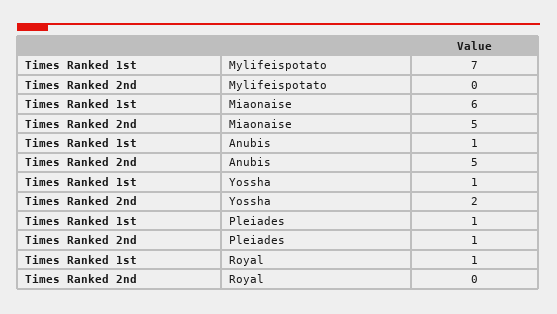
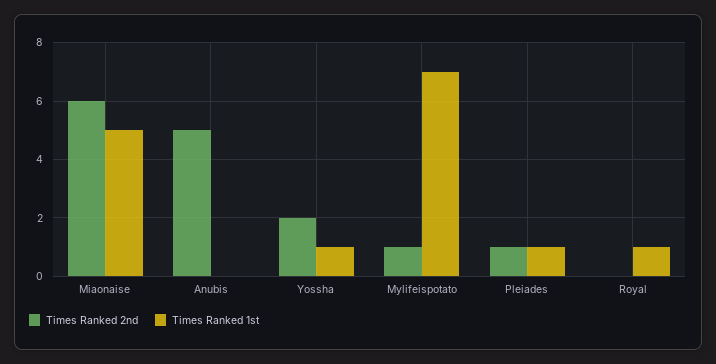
Times Ranked 2nd, Mylifeispotato: 0 -> 1
Times Ranked 1st, Miaonaise: 6 -> 5
Times Ranked 2nd, Miaonaise: 5 -> 6
Times Ranked 1st, Anubis: 1 -> 0

